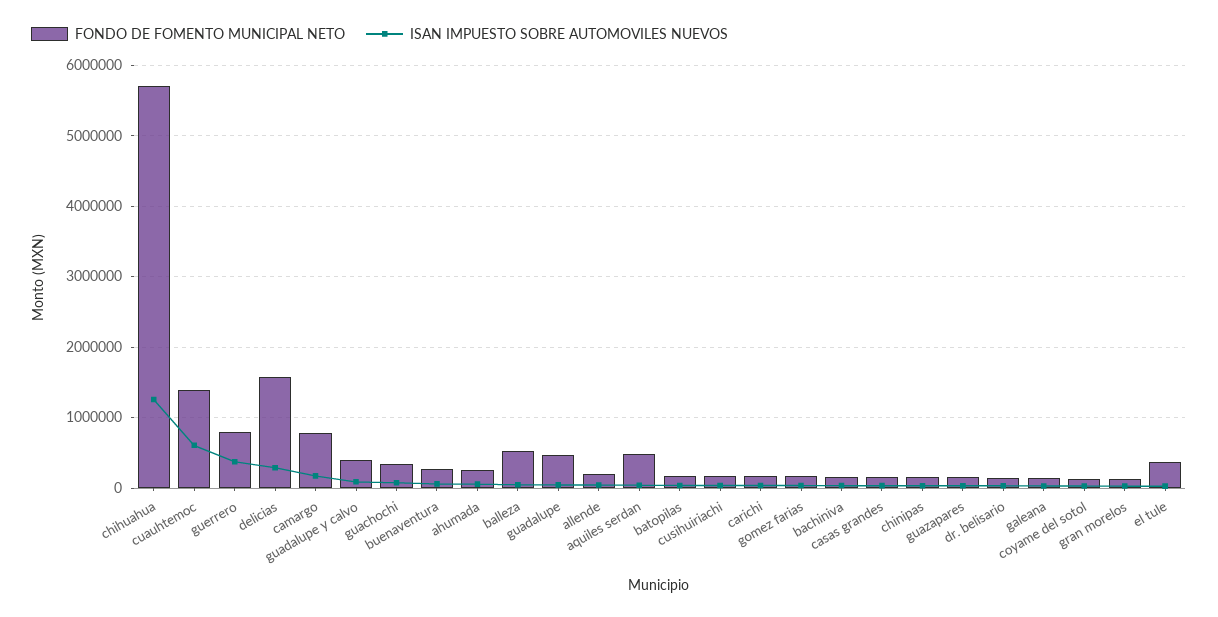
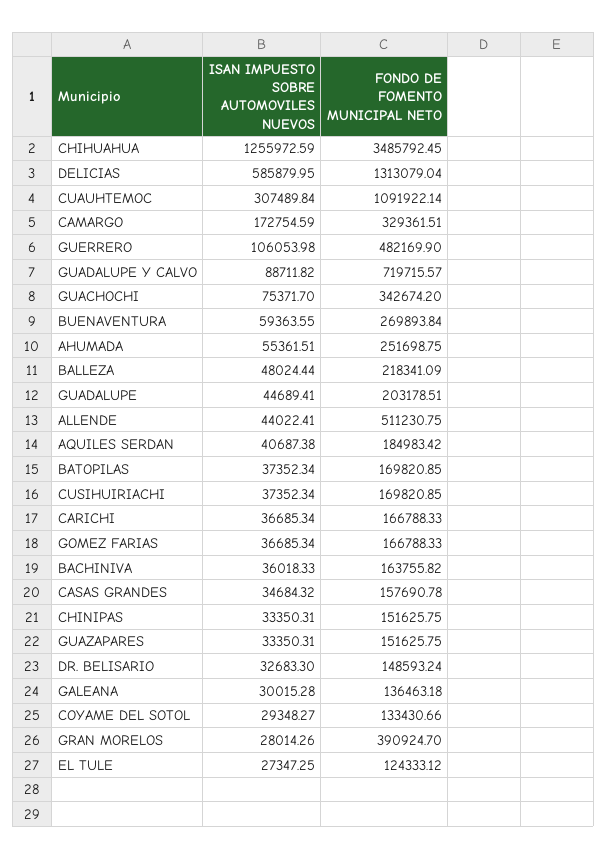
FONDO DE FOMENTO MUNICIPAL NETO, chihuahua: 5700000 -> 3485792.45
FONDO DE FOMENTO MUNICIPAL NETO, cuauhtemoc: 1400000 -> 1091922.14
ISAN IMPUESTO SOBRE AUTOMOVILES NUEVOS, cuauhtemoc: 600000 -> 307489.84
FONDO DE FOMENTO MUNICIPAL NETO, guerrero: 800000 -> 482169.9
ISAN IMPUESTO SOBRE AUTOMOVILES NUEVOS, guerrero: 400000 -> 106053.98
FONDO DE FOMENTO MUNICIPAL NETO, delicias: 1600000 -> 1313079.04
ISAN IMPUESTO SOBRE AUTOMOVILES NUEVOS, delicias: 300000 -> 585879.95
FONDO DE FOMENTO MUNICIPAL NETO, camargo: 800000 -> 329361.51
FONDO DE FOMENTO MUNICIPAL NETO, guadalupe y calvo: 400000 -> 719715.57
FONDO DE FOMENTO MUNICIPAL NETO, balleza: 500000 -> 218341.09
FONDO DE FOMENTO MUNICIPAL NETO, guadalupe: 500000 -> 203178.51
FONDO DE FOMENTO MUNICIPAL NETO, allende: 200000 -> 511230.75
FONDO DE FOMENTO MUNICIPAL NETO, aquiles serdan: 500000 -> 184983.42
FONDO DE FOMENTO MUNICIPAL NETO, gran morelos: 100000 -> 390924.7
FONDO DE FOMENTO MUNICIPAL NETO, el tule: 400000 -> 124333.12

